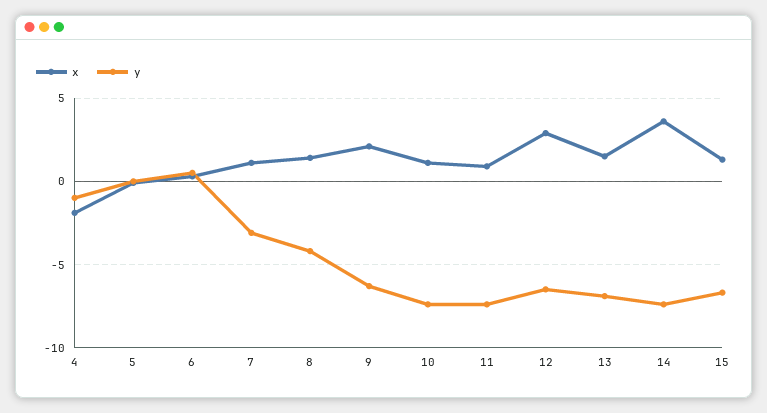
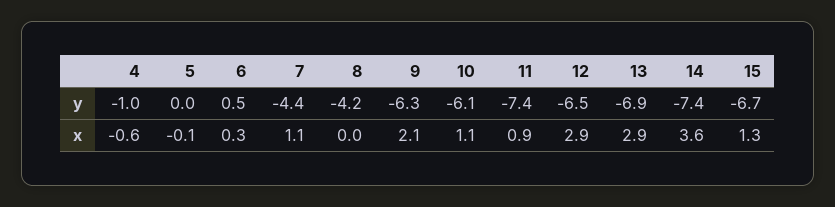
x, 4: -2 -> -0.6
y, 7: -3 -> -4.4
x, 8: 1.5 -> 0
y, 10: -7.5 -> -6.1
x, 13: 1.5 -> 2.9

